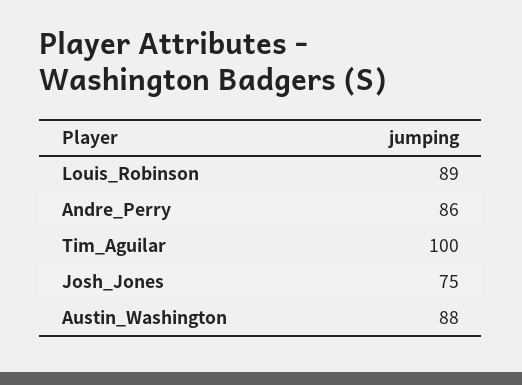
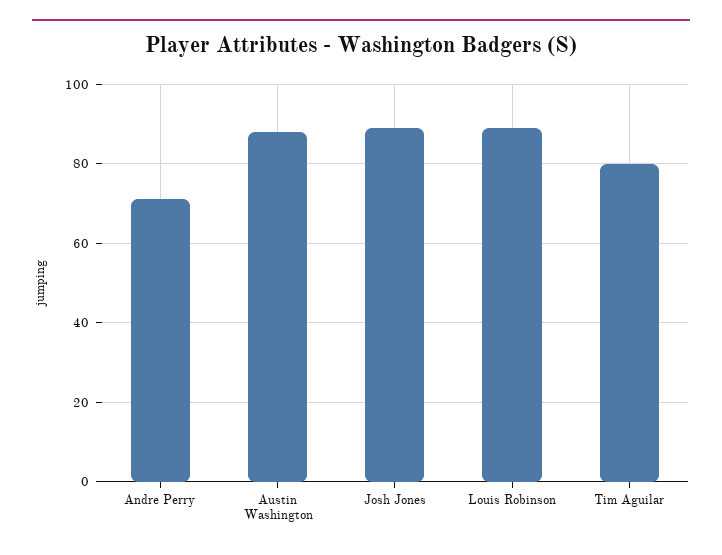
Andre_Perry: 86 -> 70
Tim_Aguilar: 100 -> 80
Josh_Jones: 75 -> 90

